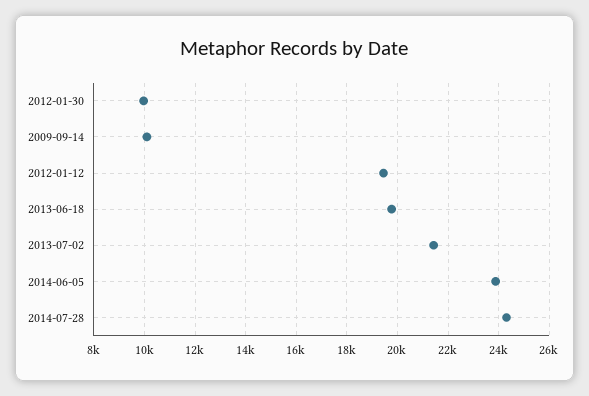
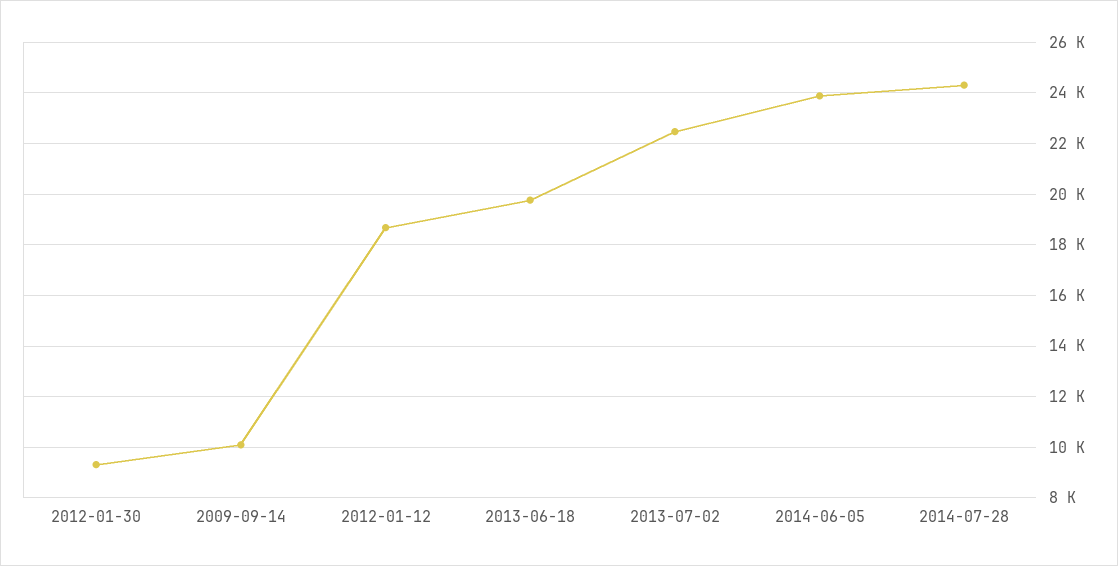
2012-01-30: 10000 -> 9250
2012-01-12: 19500 -> 18750
2013-07-02: 21500 -> 22500

